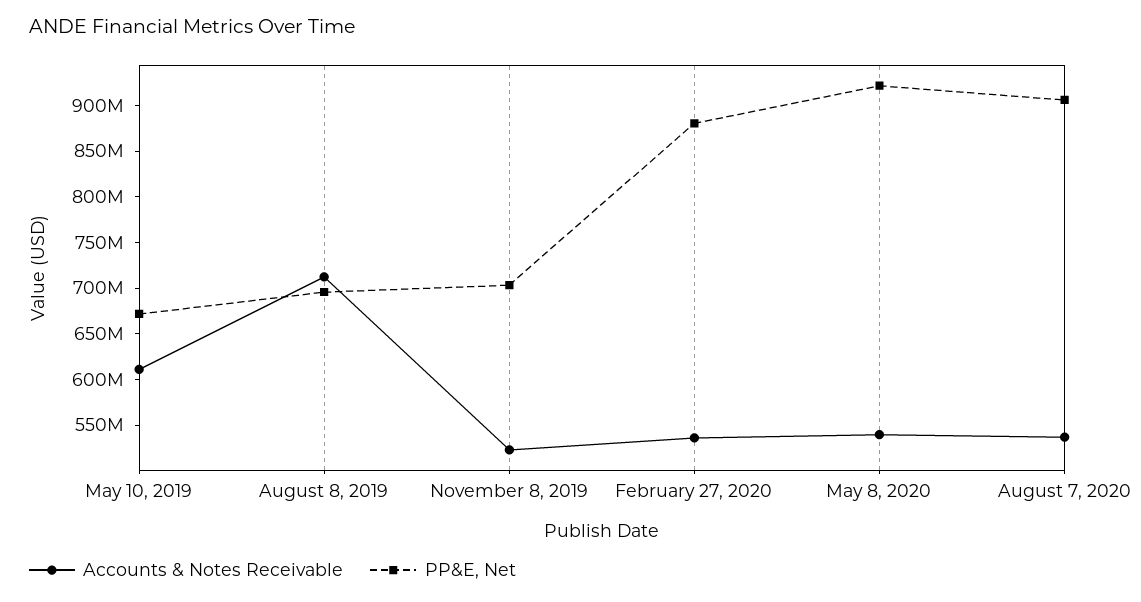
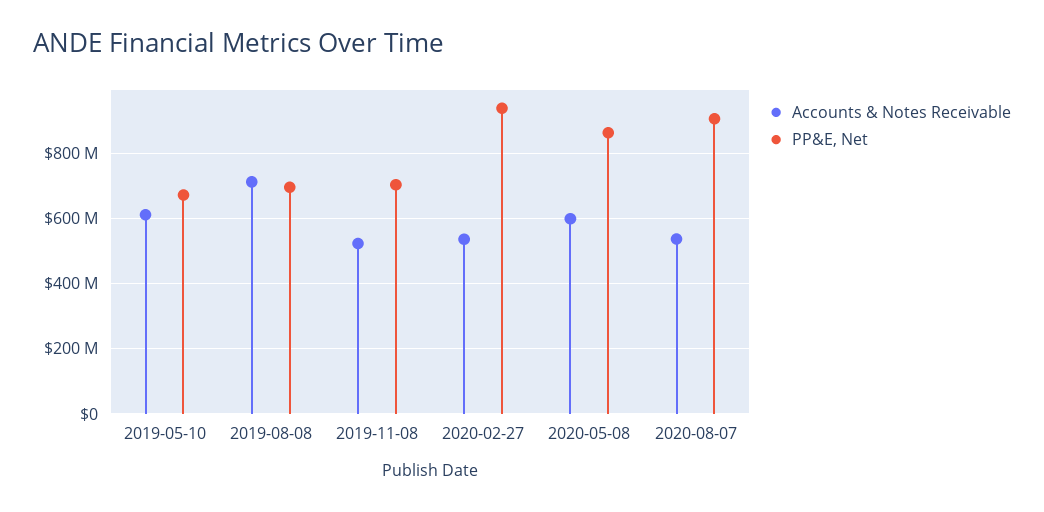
PP&E, Net, February 27, 2020: 880000000 -> 940000000
Accounts & Notes Receivable, May 8, 2020: 540000000 -> 600000000
PP&E, Net, May 8, 2020: 920000000 -> 860000000

